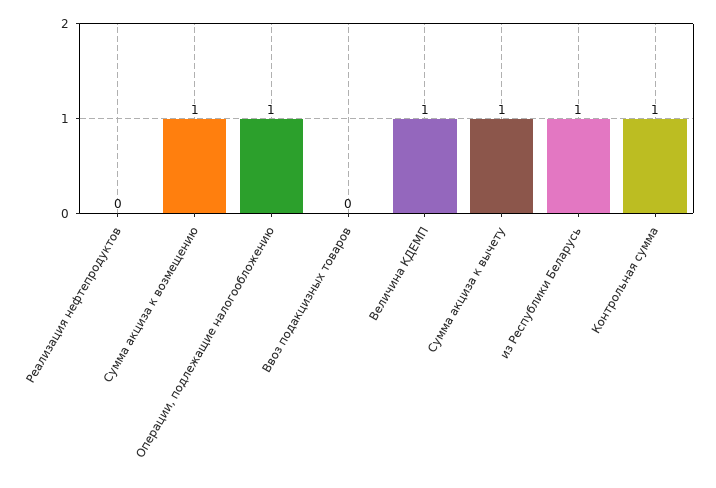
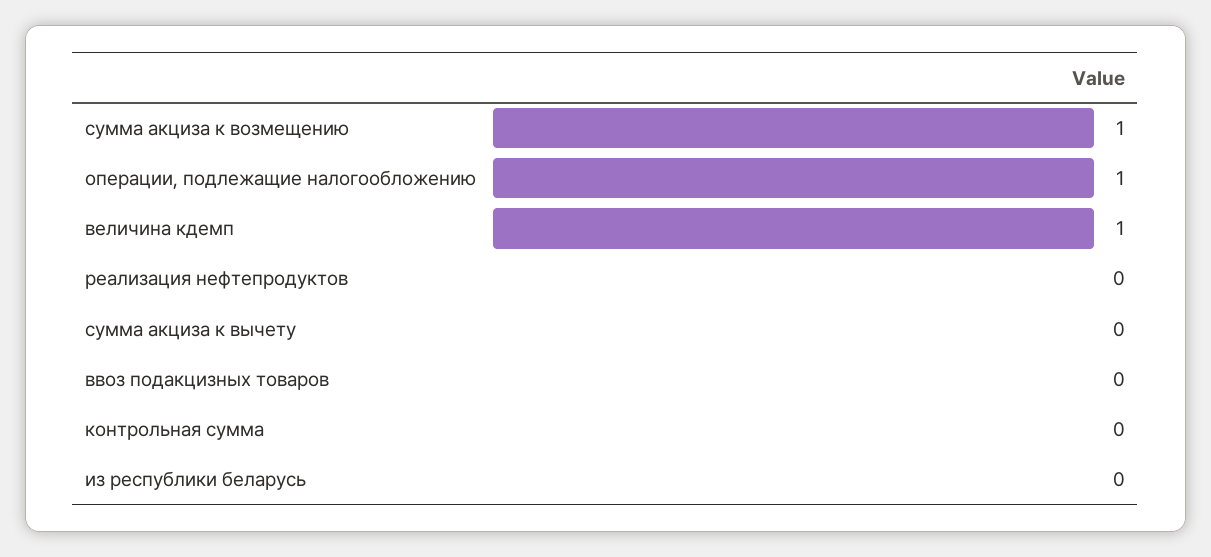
Сумма акциза к вычету: 1 -> 0
из Республики Беларусь: 1 -> 0
Контрольная сумма: 1 -> 0

